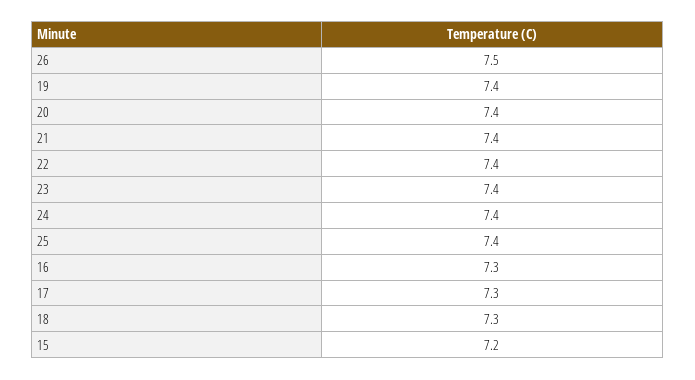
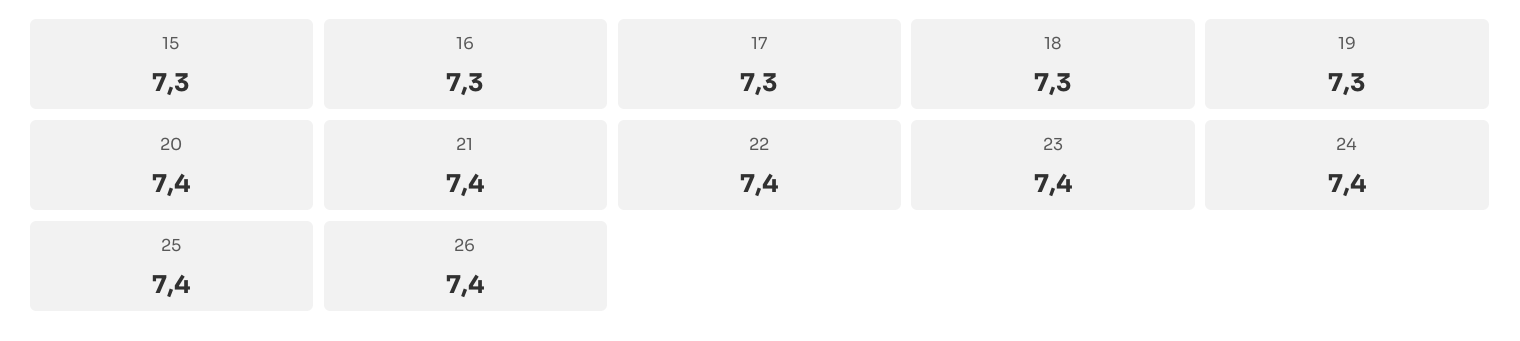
26: 7.5 -> 7.4
19: 7.4 -> 7.3
15: 7.2 -> 7.3

